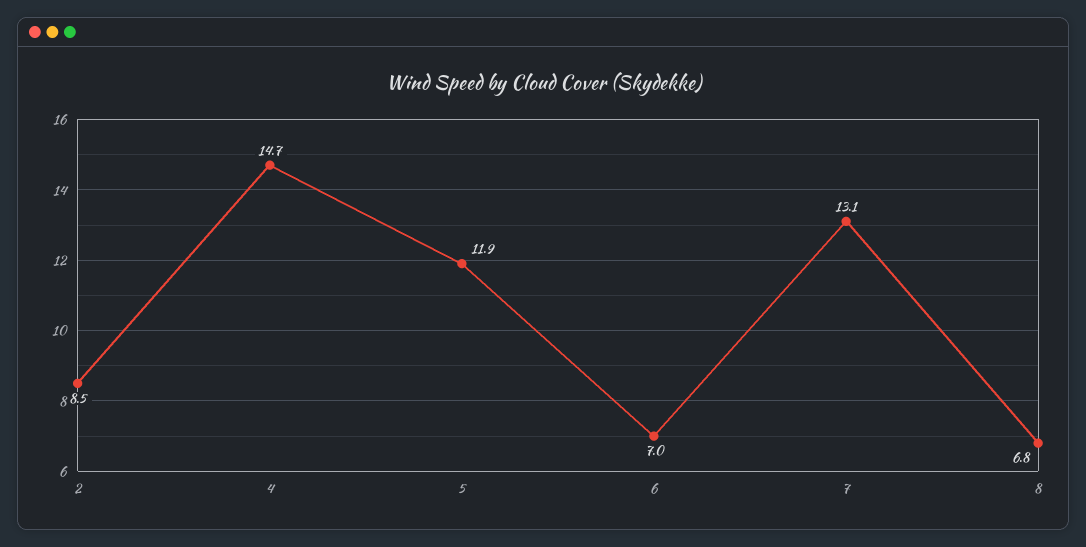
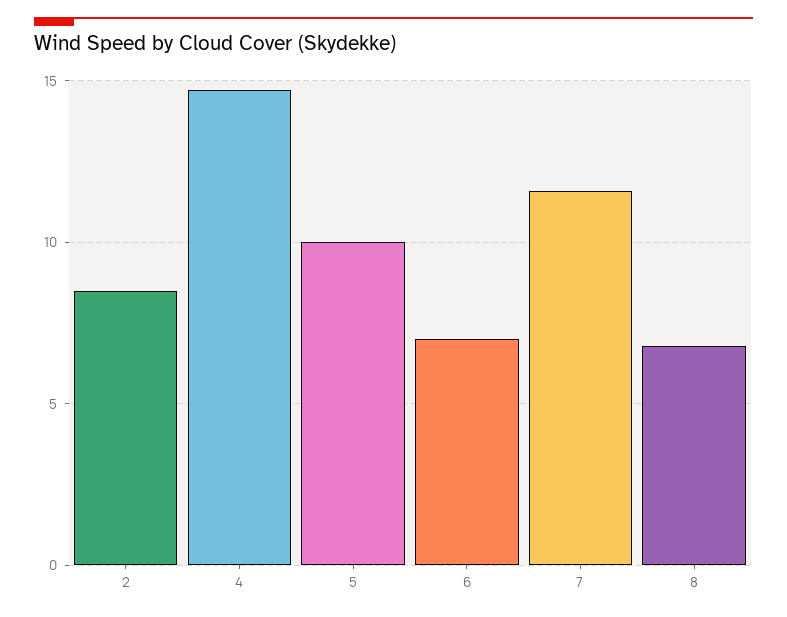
5: 11.9 -> 10
7: 13.1 -> 11.5

